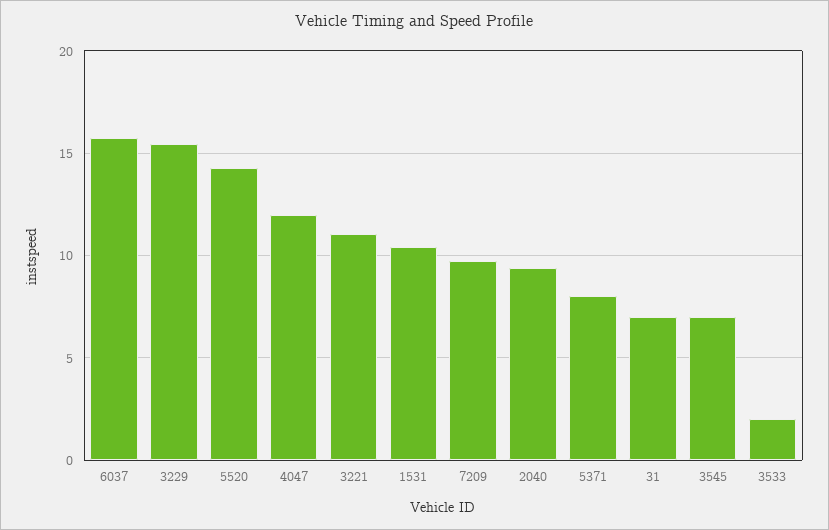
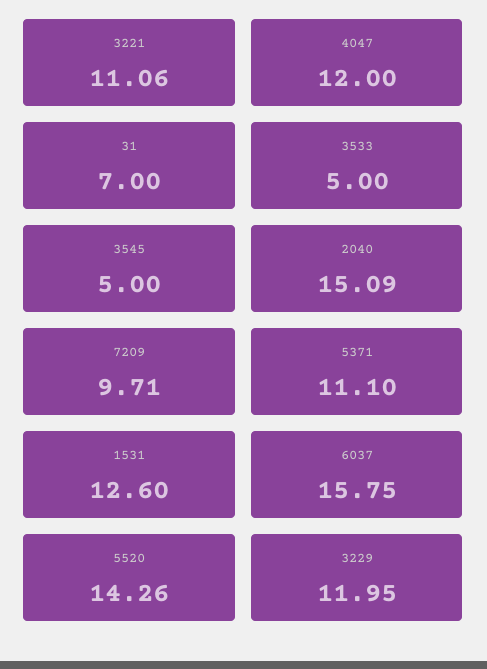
3229: 15.5 -> 11.95
1531: 10.5 -> 12.6
2040: 9.5 -> 15.09
5371: 8 -> 11.1
3545: 7 -> 5
3533: 2 -> 5

